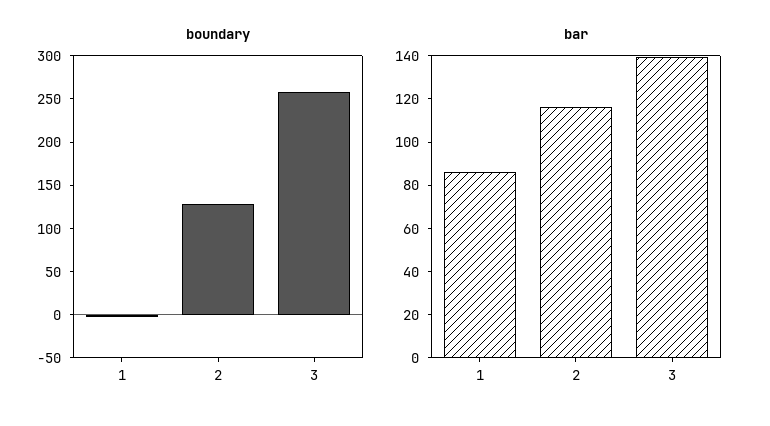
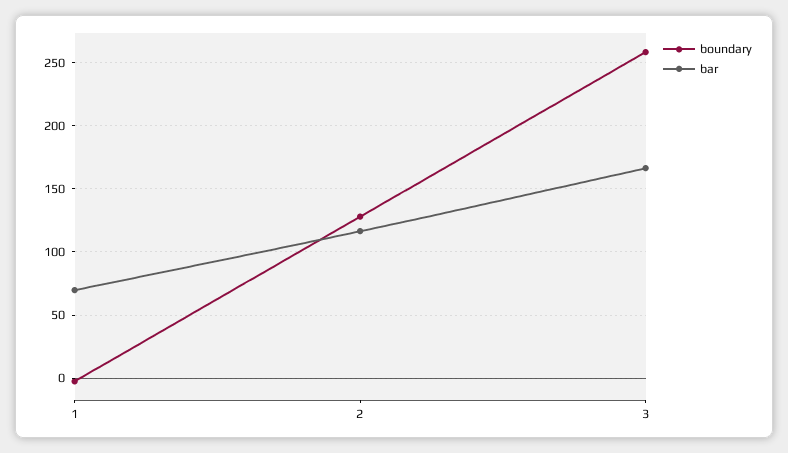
bar, 1: 85 -> 70
bar, 3: 140 -> 165

